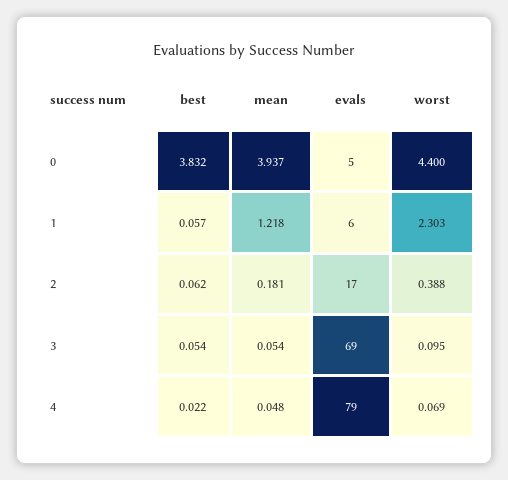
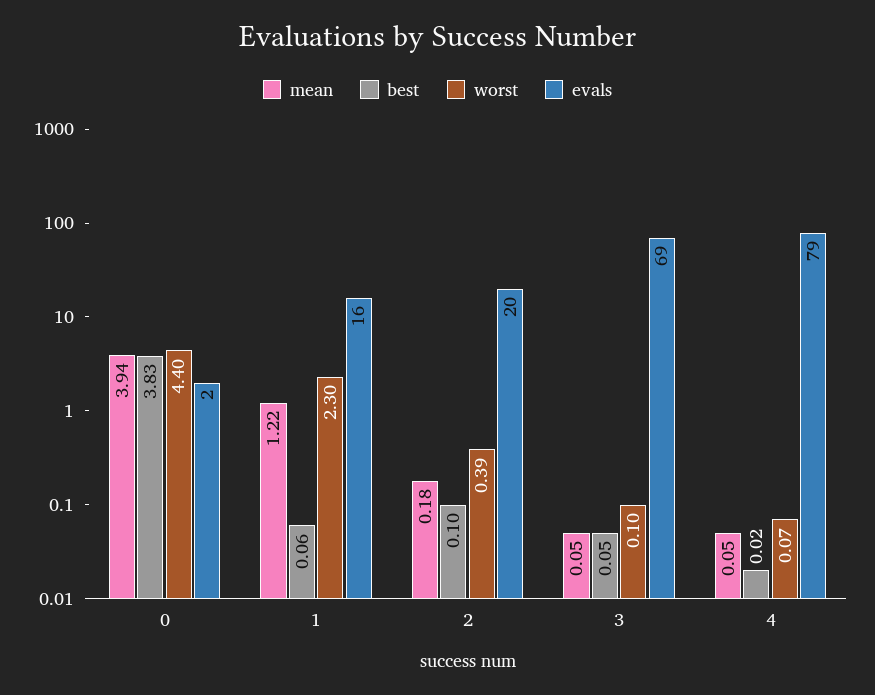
evals, 0: 5 -> 2
evals, 1: 6 -> 16
best, 2: 0.062 -> 0.1
evals, 2: 17 -> 20

